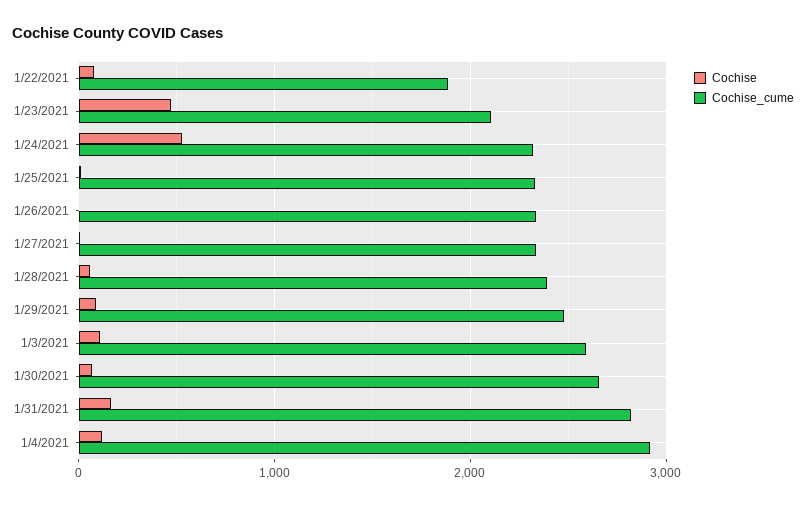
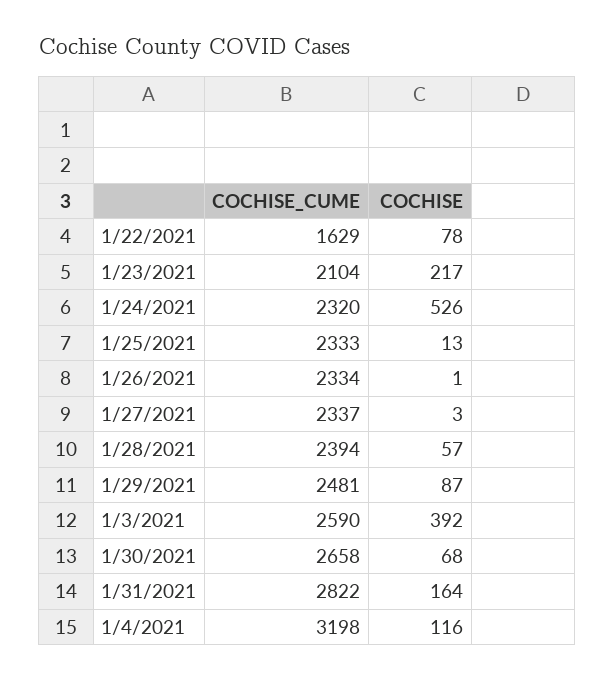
Cochise_cume, 1/22/2021: 1900 -> 1629
Cochise, 1/23/2021: 500 -> 217
Cochise, 1/3/2021: 100 -> 392
Cochise_cume, 1/4/2021: 2900 -> 3198

